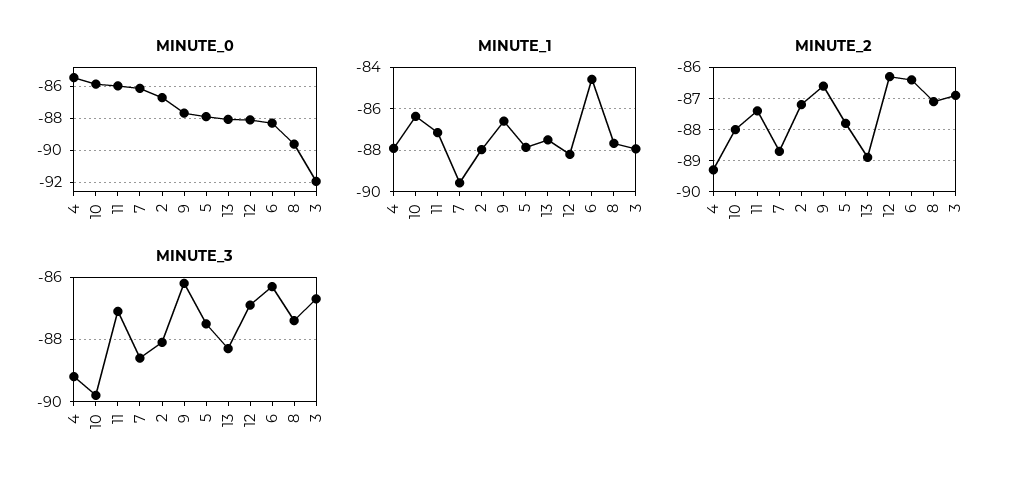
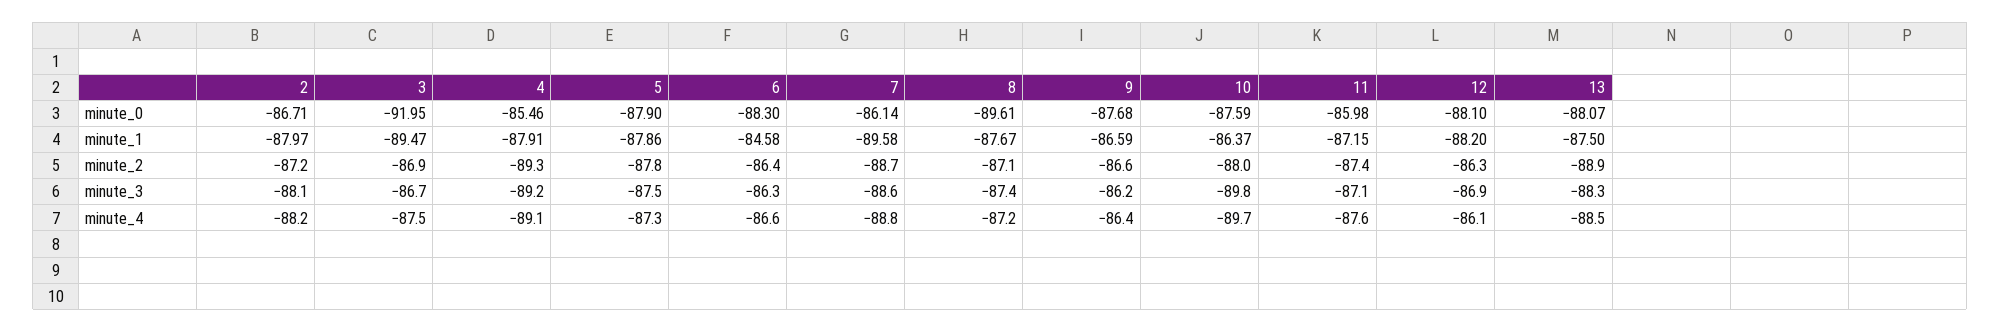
MINUTE_0, 10: -86 -> -87.59
MINUTE_1, 3: -88 -> -89.47
minute_4, 2: none -> -88.2
minute_4, 3: none -> -87.5
minute_4, 4: none -> -89.1
minute_4, 5: none -> -87.3
minute_4, 6: none -> -86.6
minute_4, 7: none -> -88.8
minute_4, 8: none -> -87.2
minute_4, 9: none -> -86.4
minute_4, 10: none -> -89.7
minute_4, 11: none -> -87.6
minute_4, 12: none -> -86.1
minute_4, 13: none -> -88.5

